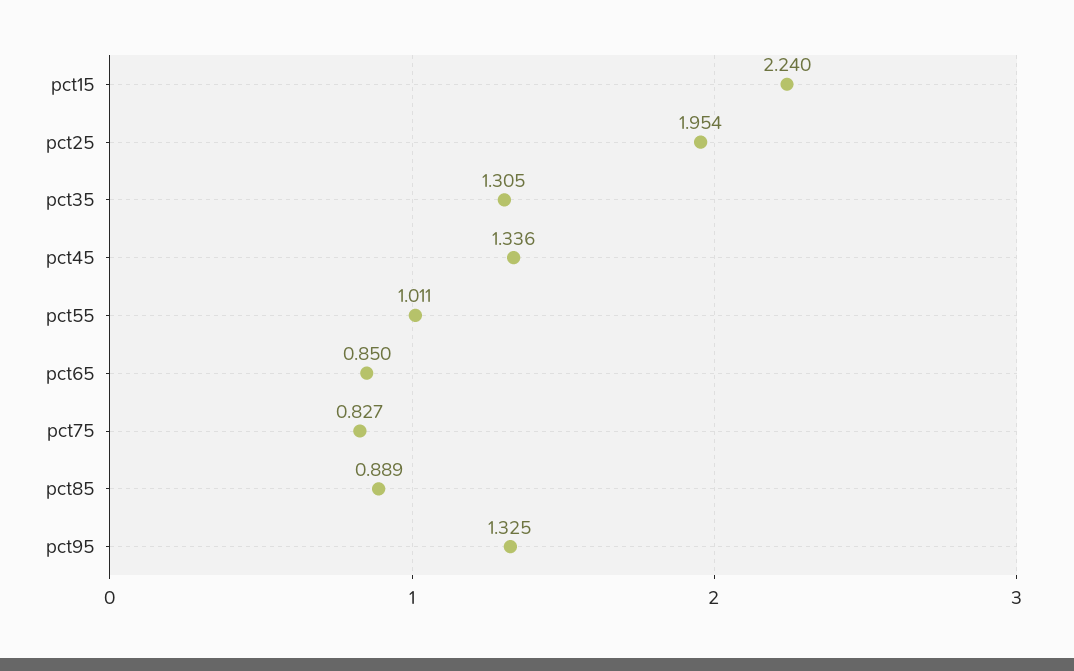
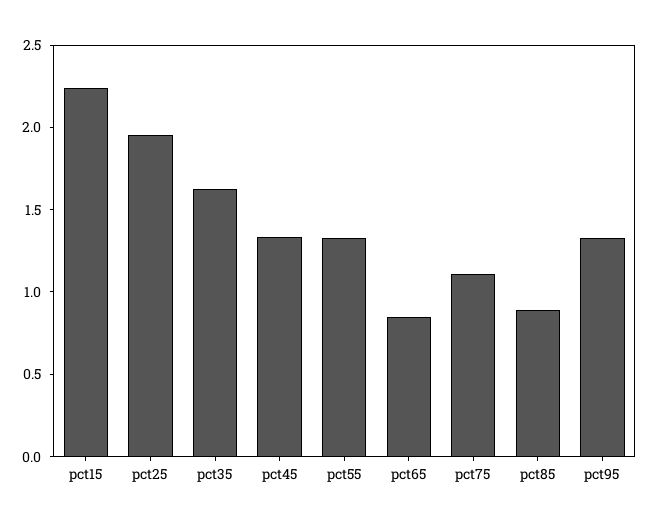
pct35: 1.305 -> 1.6
pct55: 1.011 -> 1.3
pct75: 0.827 -> 1.1

